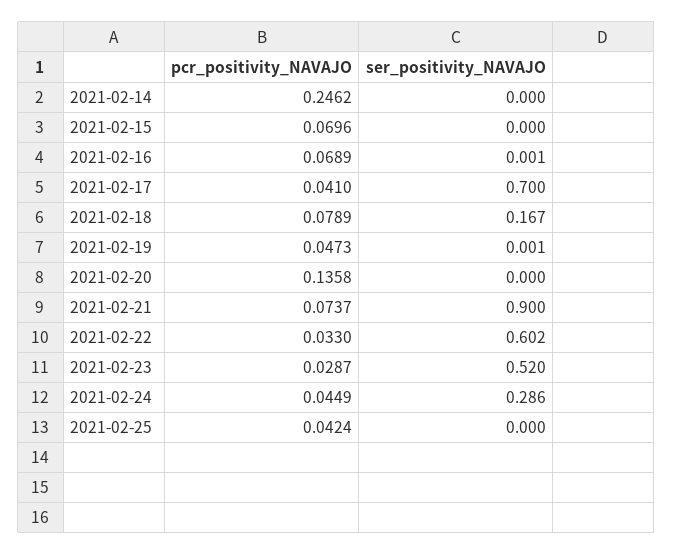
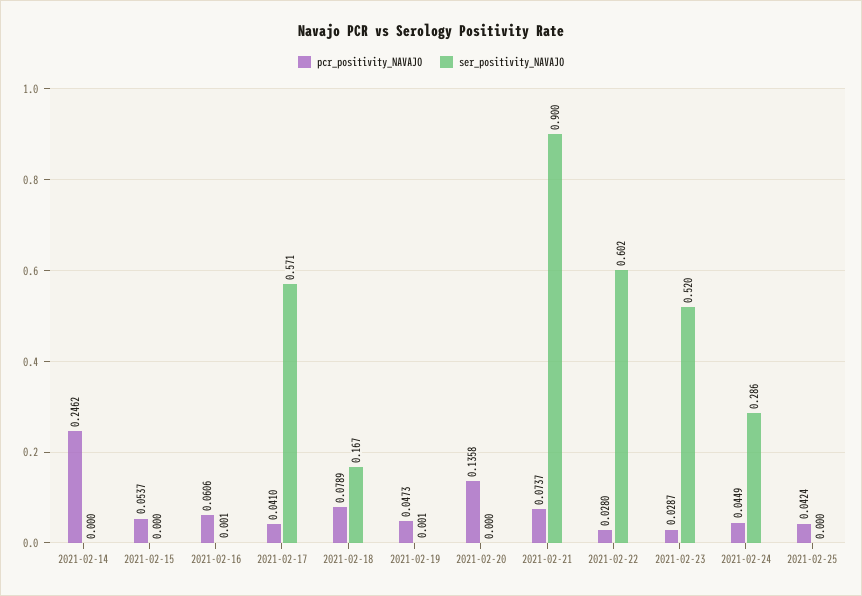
pcr_positivity_NAVAJO, 2021-02-15: 0.0696 -> 0.0537
pcr_positivity_NAVAJO, 2021-02-16: 0.0689 -> 0.0606
ser_positivity_NAVAJO, 2021-02-17: 0.7 -> 0.571
pcr_positivity_NAVAJO, 2021-02-22: 0.033 -> 0.028

